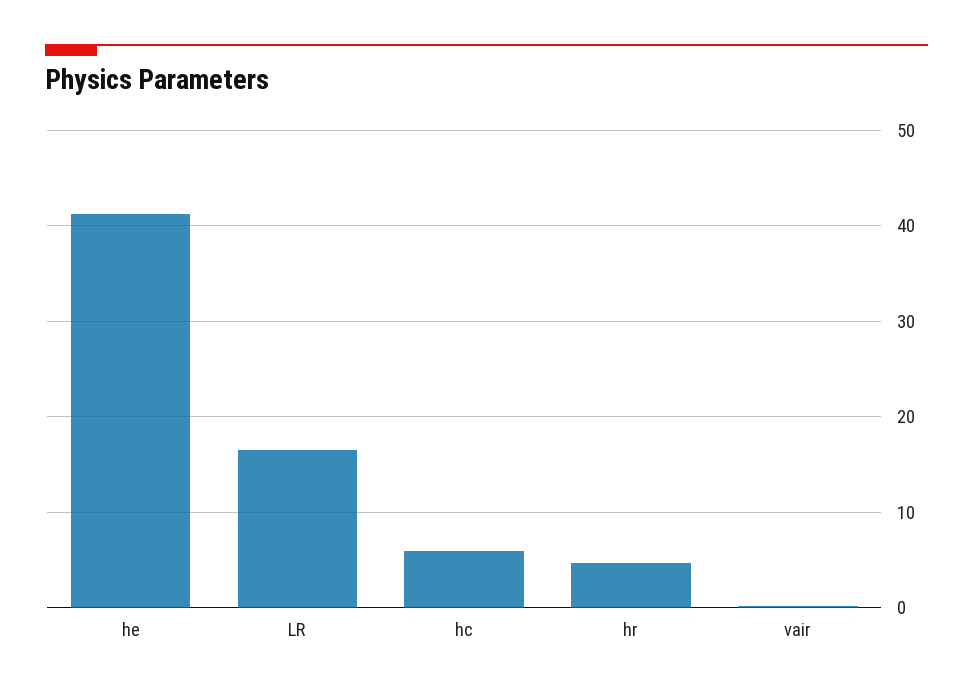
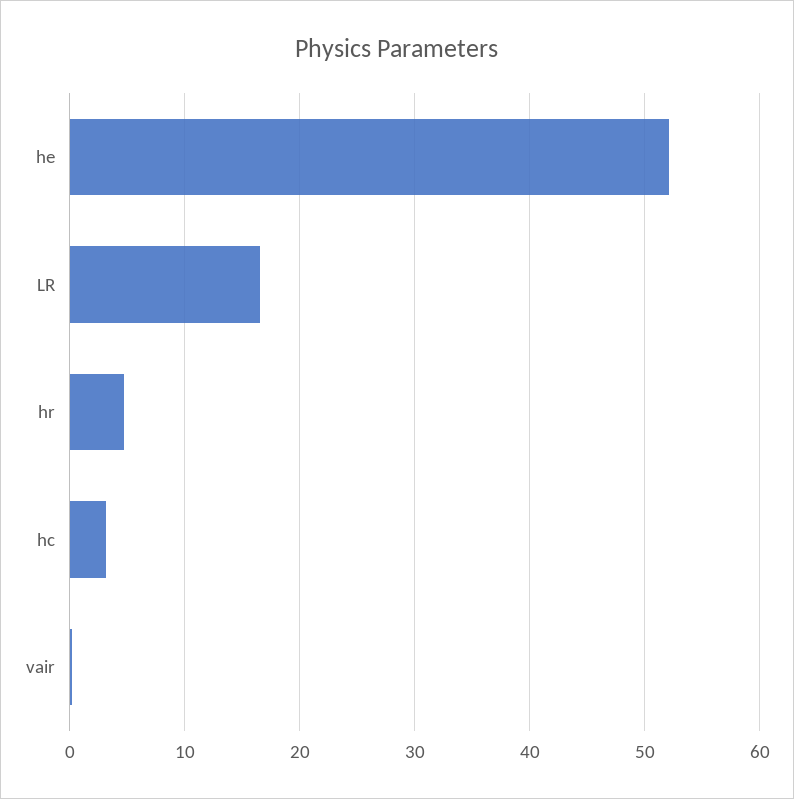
he: 41 -> 52
hc: 6 -> 3

